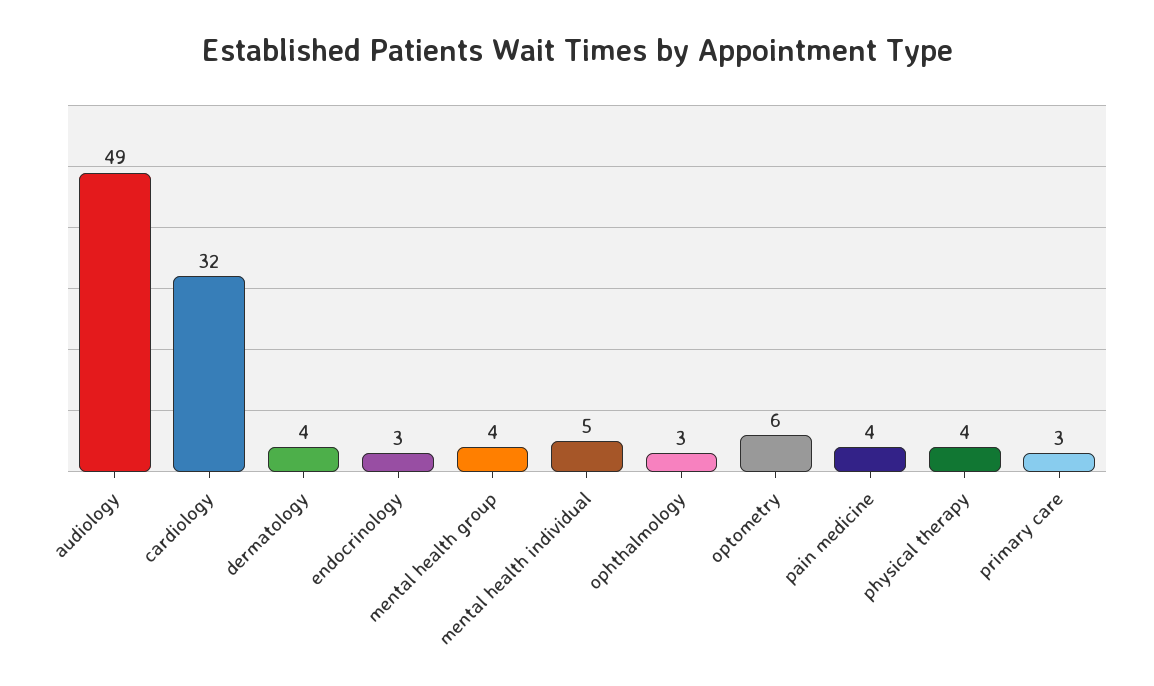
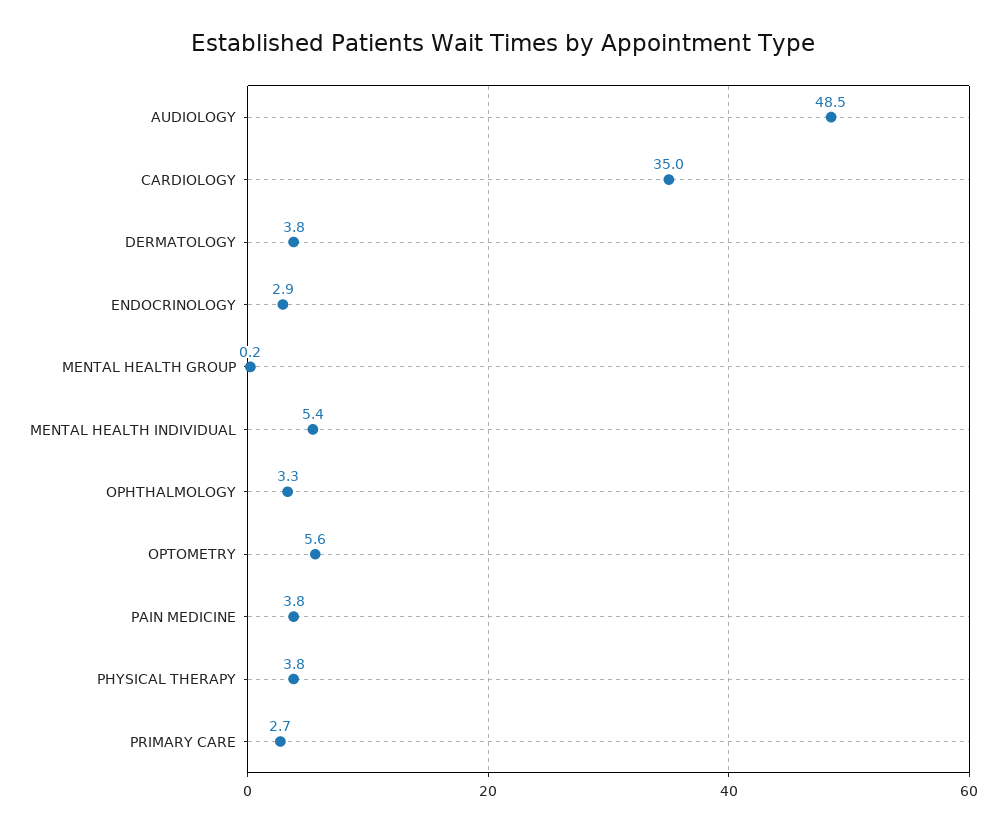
cardiology: 32 -> 35
mental health group: 4 -> 0.2

